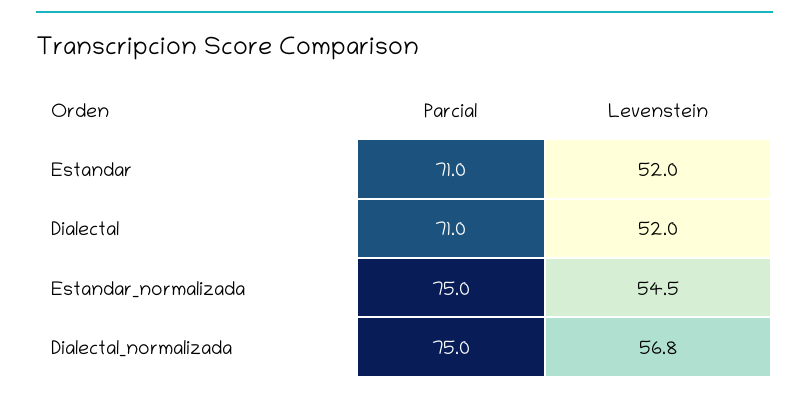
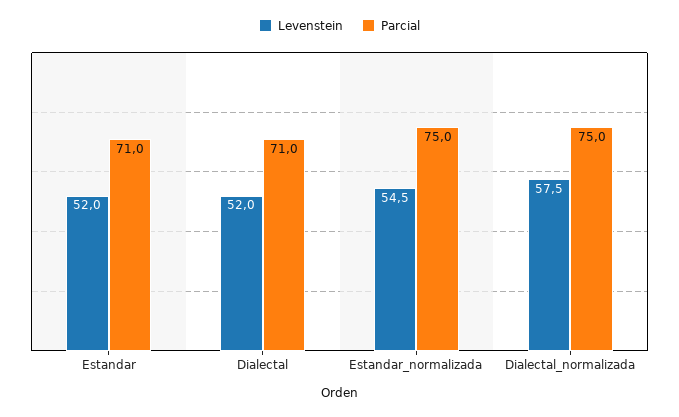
Levenstein, Dialectal_normalizada: 56.8 -> 57.5

